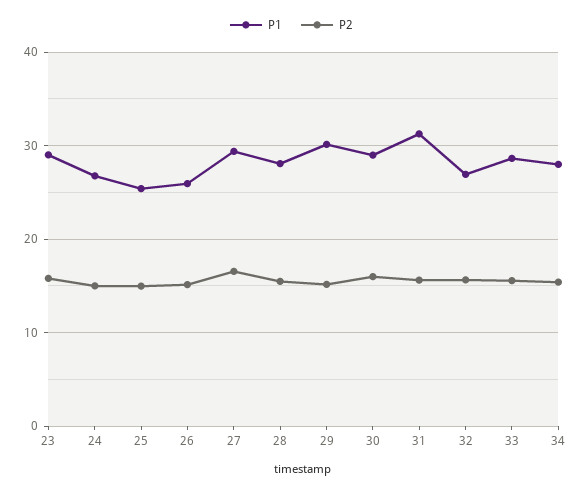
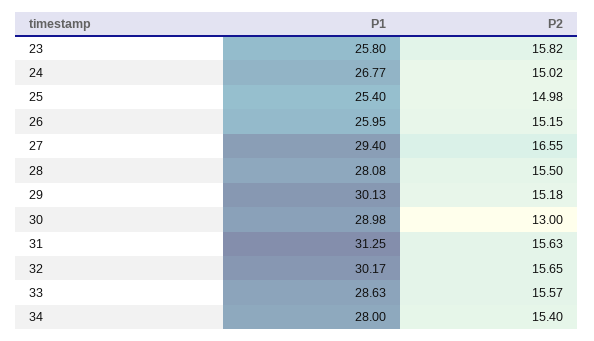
P1, 23: 29 -> 25.8
P2, 30: 16 -> 13
P1, 32: 27 -> 30.17

